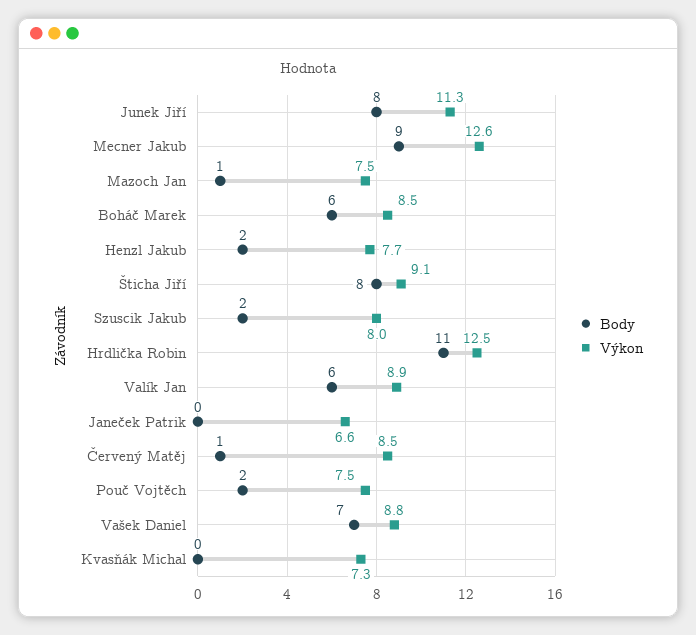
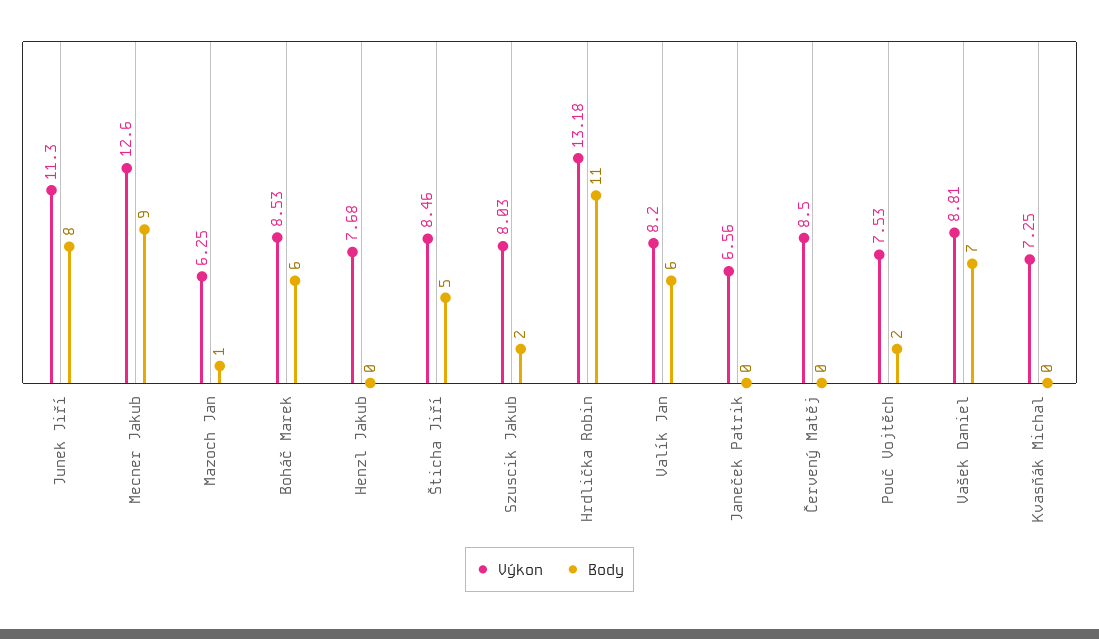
Výkon, Mazoch Jan: 7.5 -> 6.25
Body, Henzl Jakub: 2 -> 0
Body, Šticha Jiří: 8 -> 5
Výkon, Šticha Jiří: 9.1 -> 8.46
Výkon, Hrdlička Robin: 12.5 -> 13.18
Výkon, Valík Jan: 8.9 -> 8.2
Body, Červený Matěj: 1 -> 0

